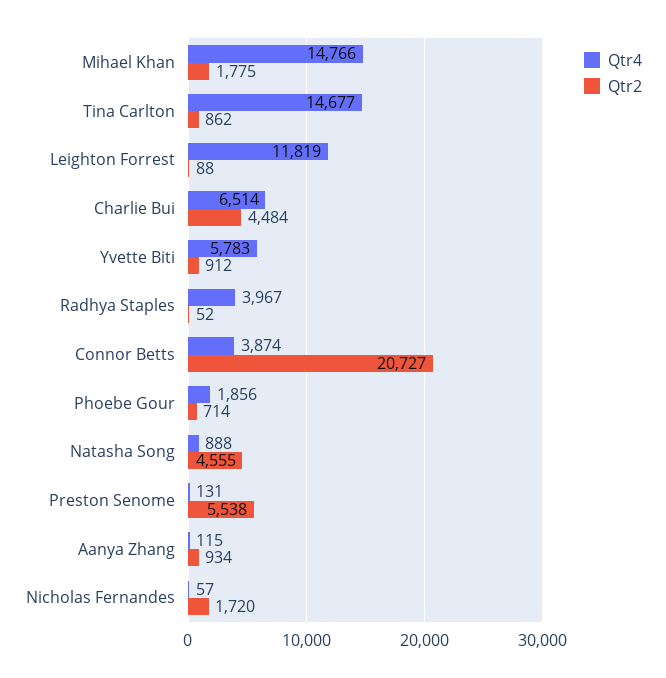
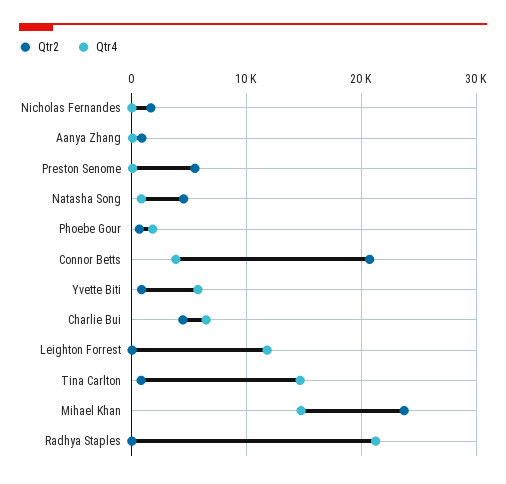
Qtr2, Mihael Khan: 1775 -> 24000
Qtr4, Radhya Staples: 3967 -> 21000

